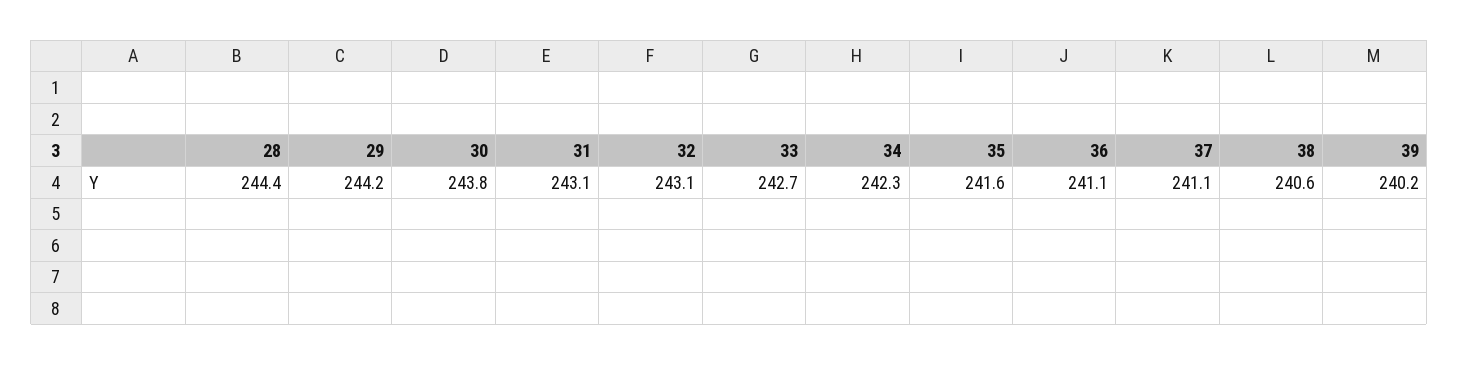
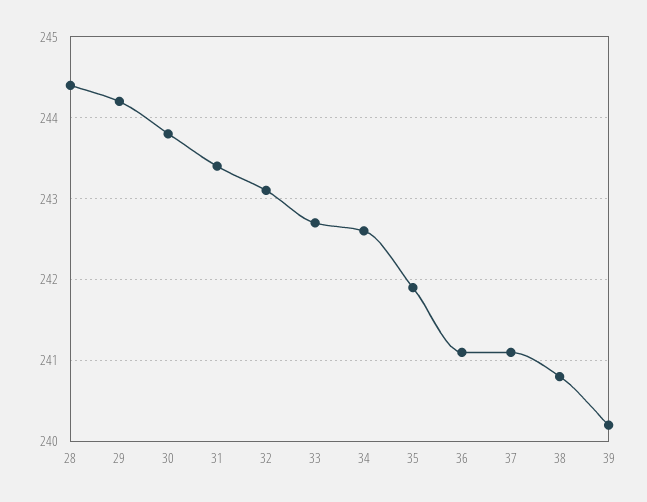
31: 243.1 -> 243.4
34: 242.3 -> 242.6
35: 241.6 -> 241.9
38: 240.6 -> 240.8

